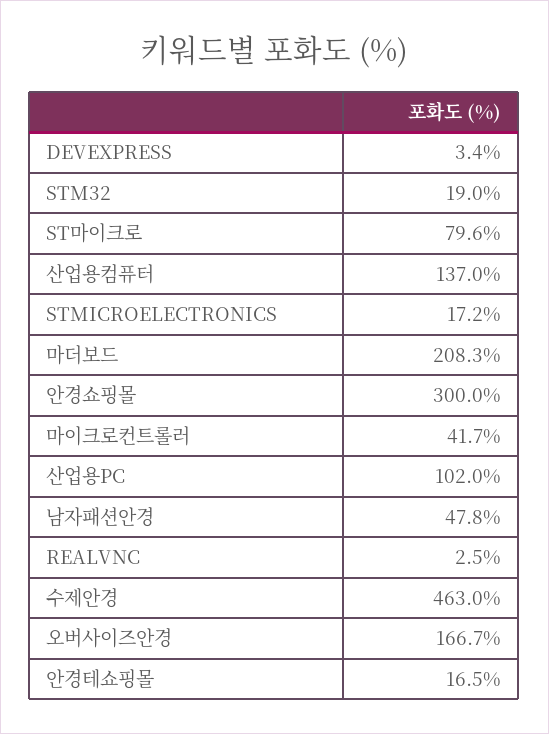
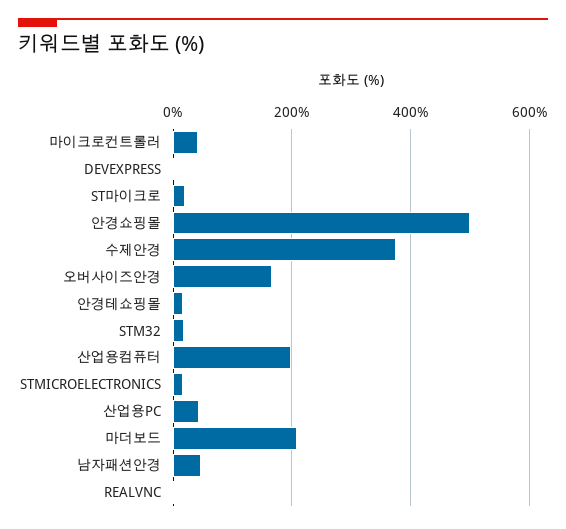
ST마이크로: 79.6 -> 20
산업용컴퓨터: 137 -> 200
안경쇼핑몰: 300 -> 500
산업용PC: 102 -> 40
수제안경: 463 -> 380

